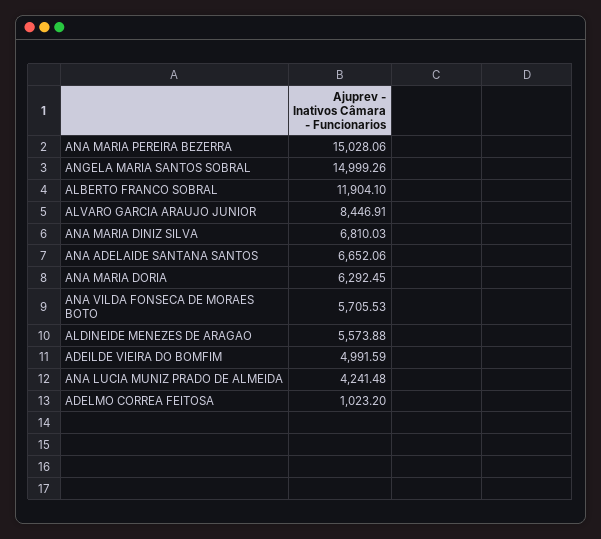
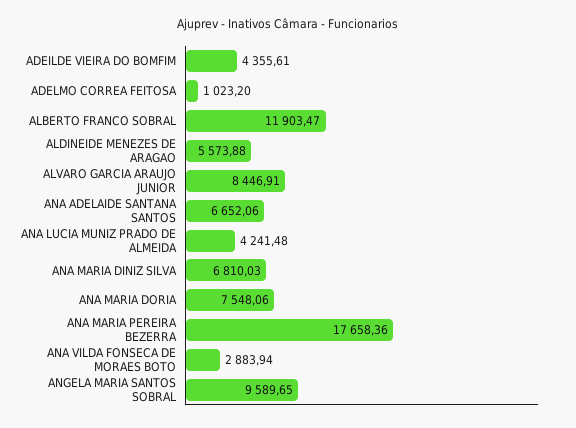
ANA MARIA PEREIRA BEZERRA: 15028.06 -> 17658.36
ANGELA MARIA SANTOS SOBRAL: 14999.26 -> 9589.65
ALBERTO FRANCO SOBRAL: 11904.1 -> 11903.47
ANA MARIA DORIA: 6292.45 -> 7548.06
ANA VILDA FONSECA DE MORAES BOTO: 5705.53 -> 2883.94
ADEILDE VIEIRA DO BOMFIM: 4991.59 -> 4355.61

